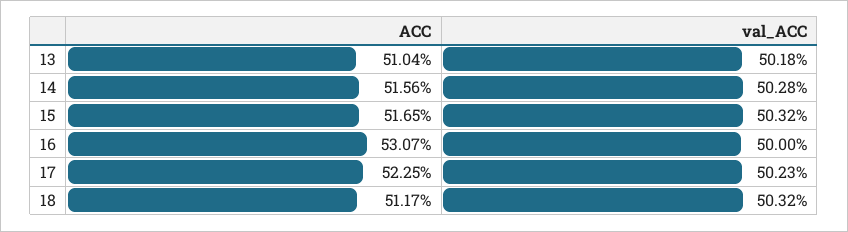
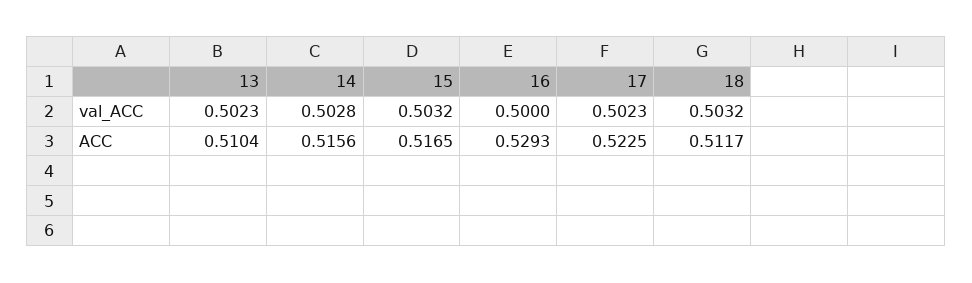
val_ACC, 13: 0.5018 -> 0.5023
ACC, 16: 0.5307 -> 0.5293

